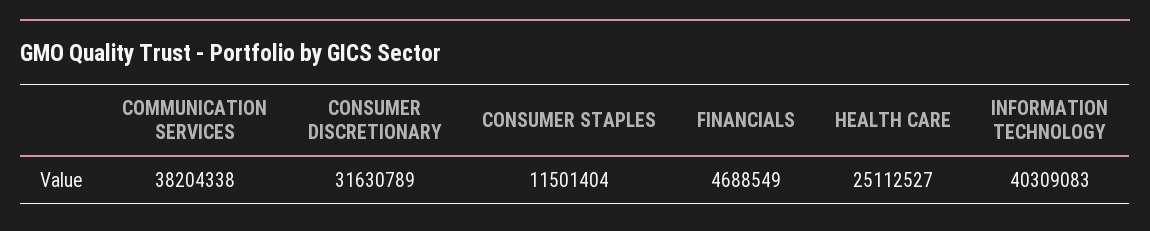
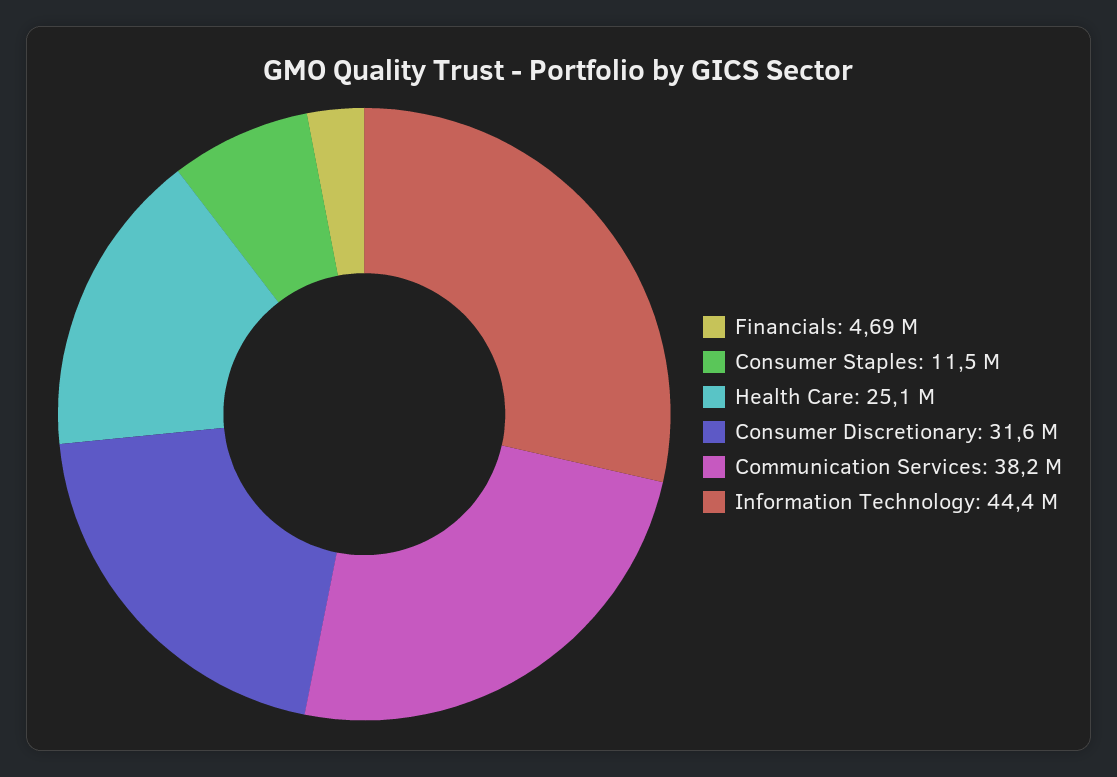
INFORMATION TECHNOLOGY: 40309083 -> 44400000

